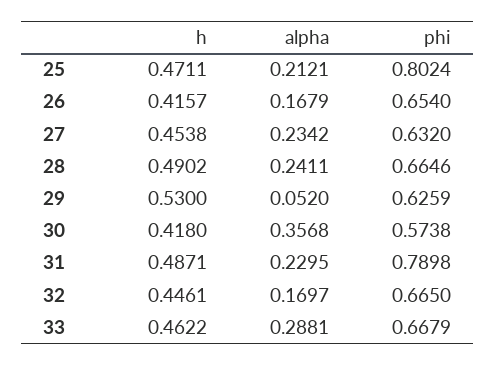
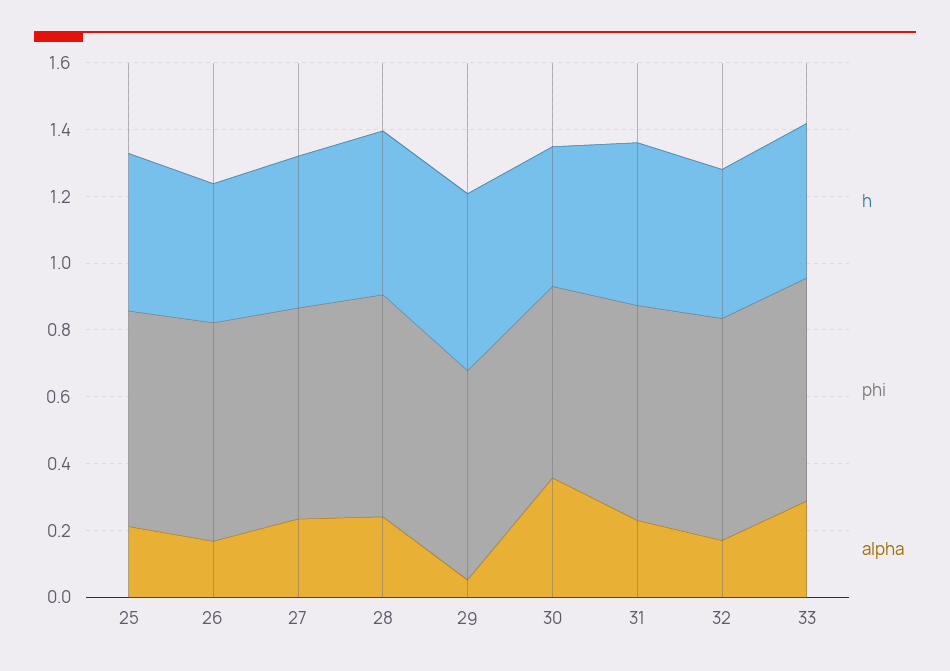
phi, 25: 0.8024 -> 0.65
phi, 31: 0.7898 -> 0.65

